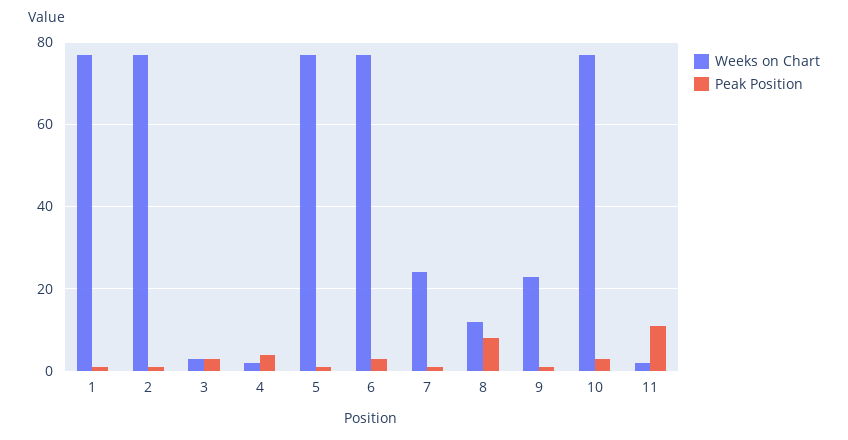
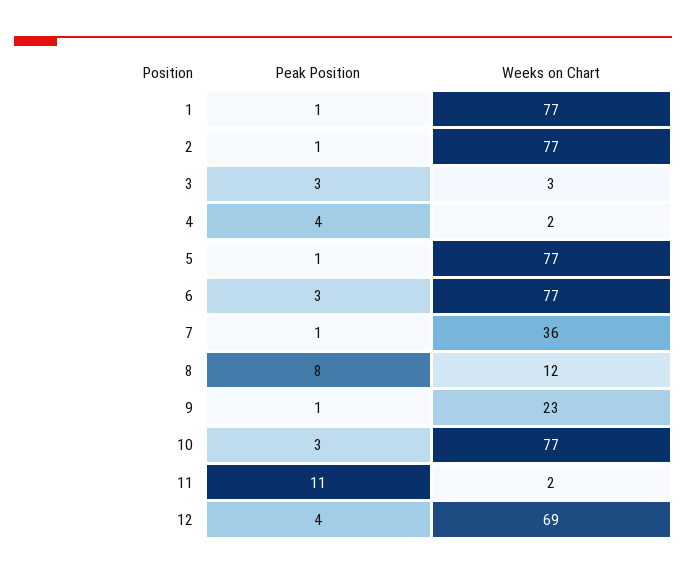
Weeks on Chart, 7: 25 -> 36
Peak Position, 12: none -> 4
Weeks on Chart, 12: none -> 69

